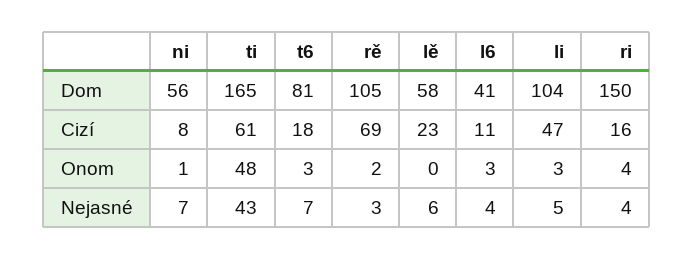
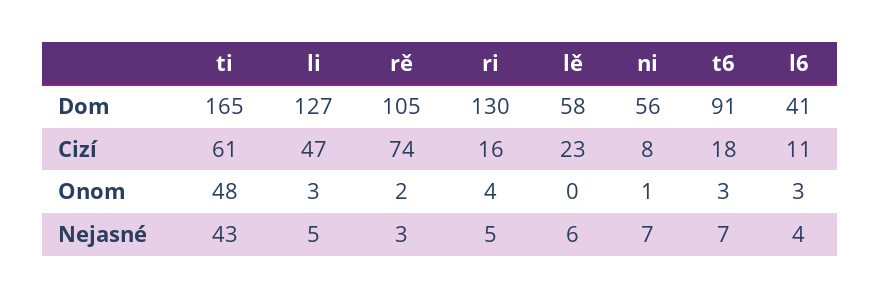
t6, Dom: 81 -> 91
li, Dom: 104 -> 127
ri, Dom: 150 -> 130
rě, Cizí: 69 -> 74
ri, Nejasné: 4 -> 5

